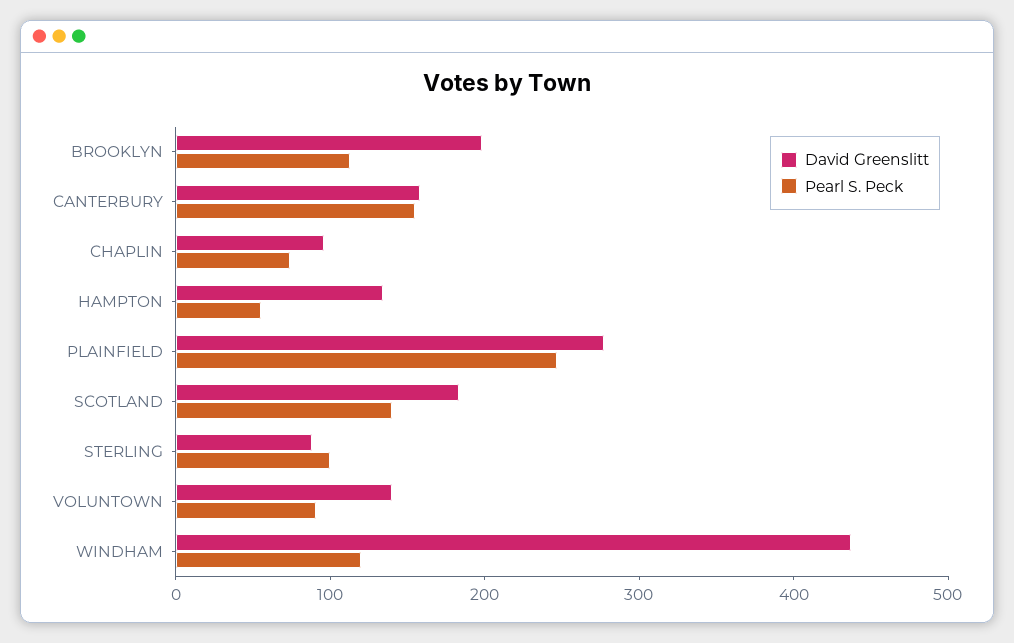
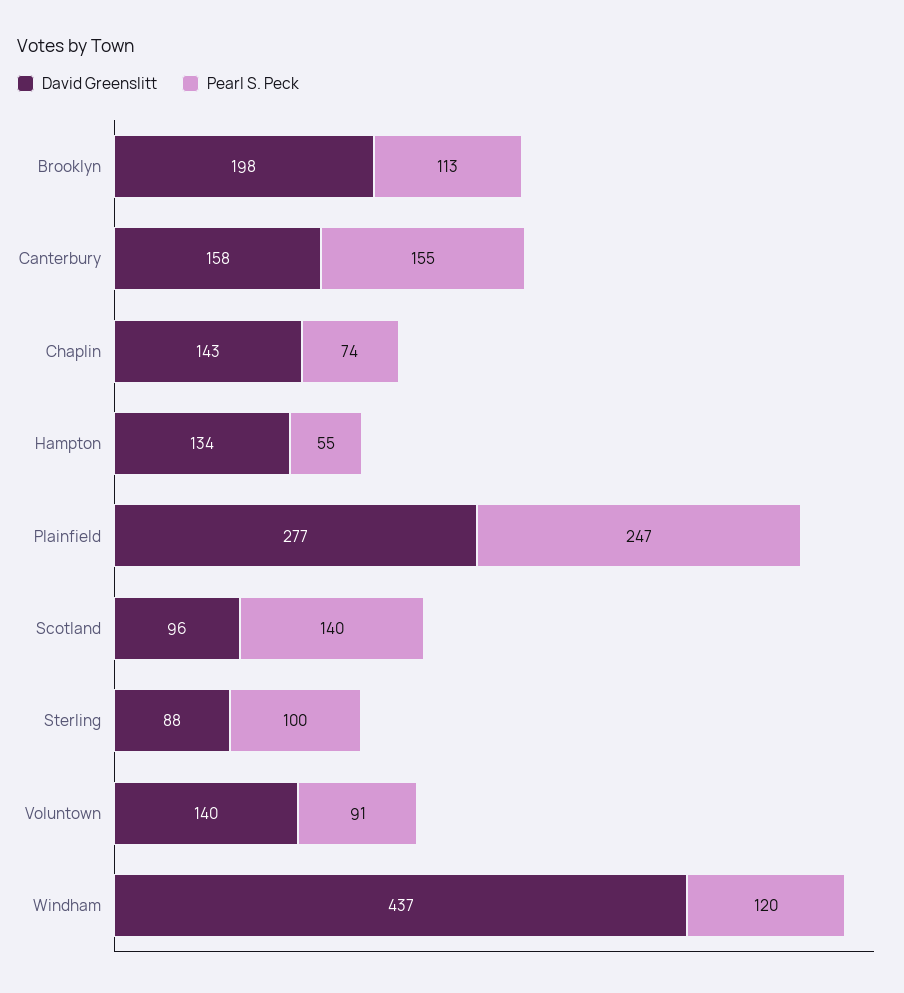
David Greenslitt, CHAPLIN: 100 -> 143
David Greenslitt, SCOTLAND: 180 -> 96

